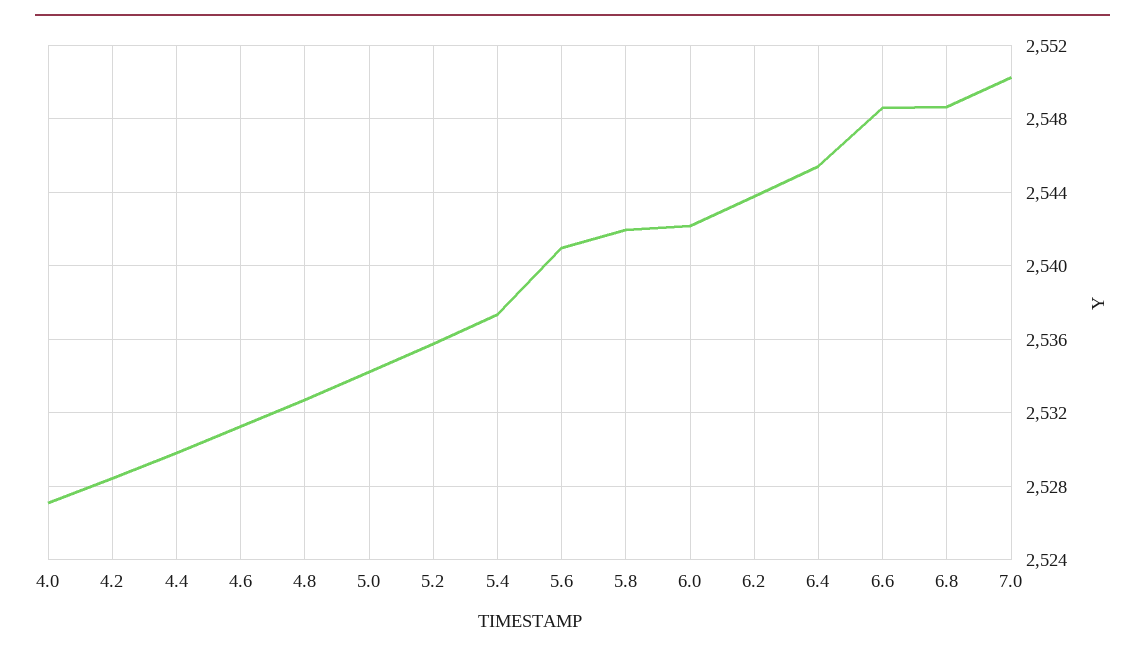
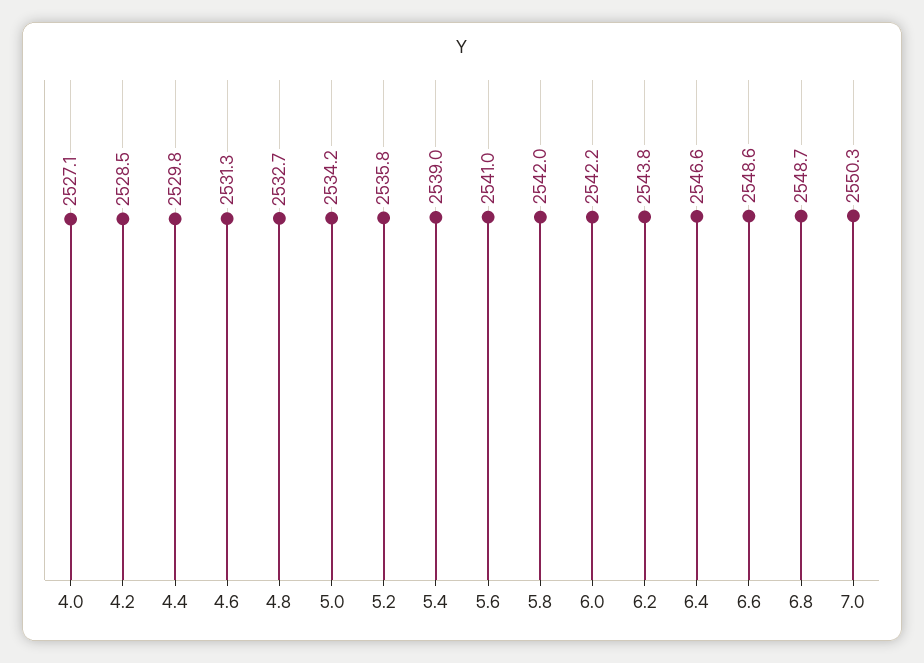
5.4: 2537.5 -> 2539
6.4: 2545.5 -> 2546.6

